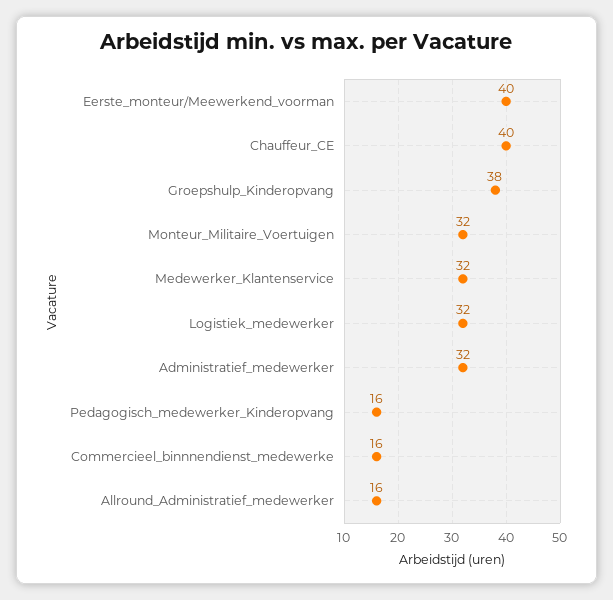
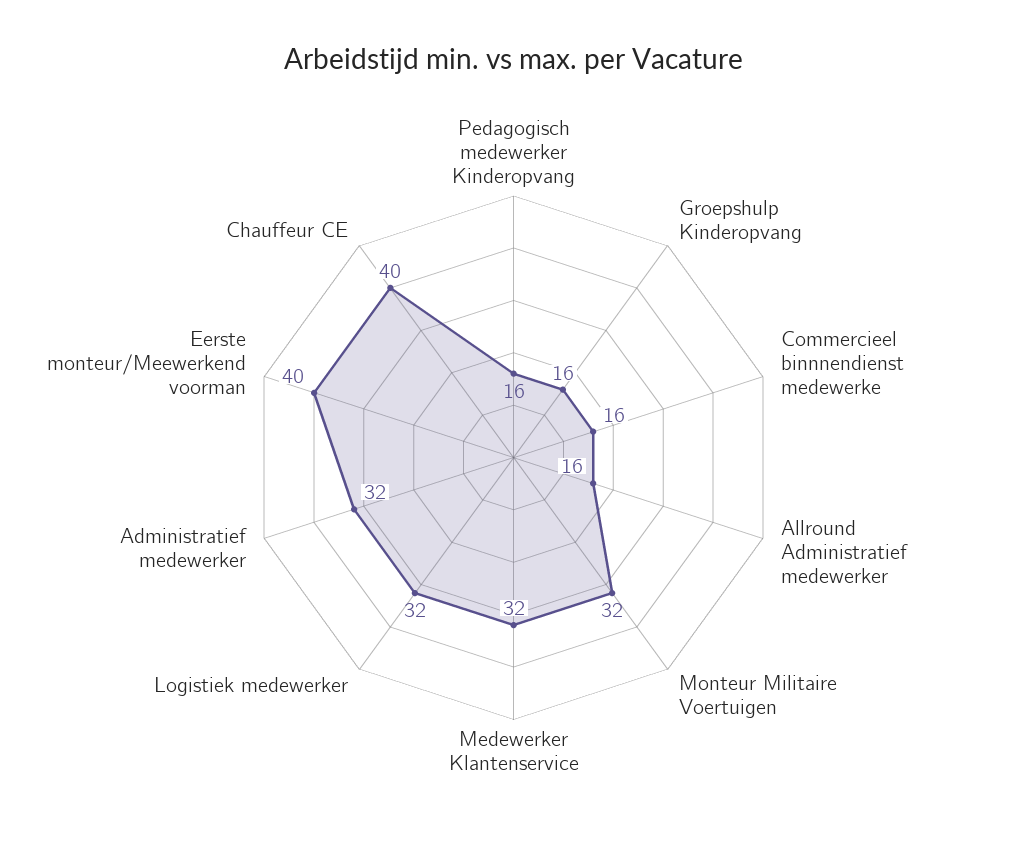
Groepshulp_Kinderopvang: 38 -> 16

